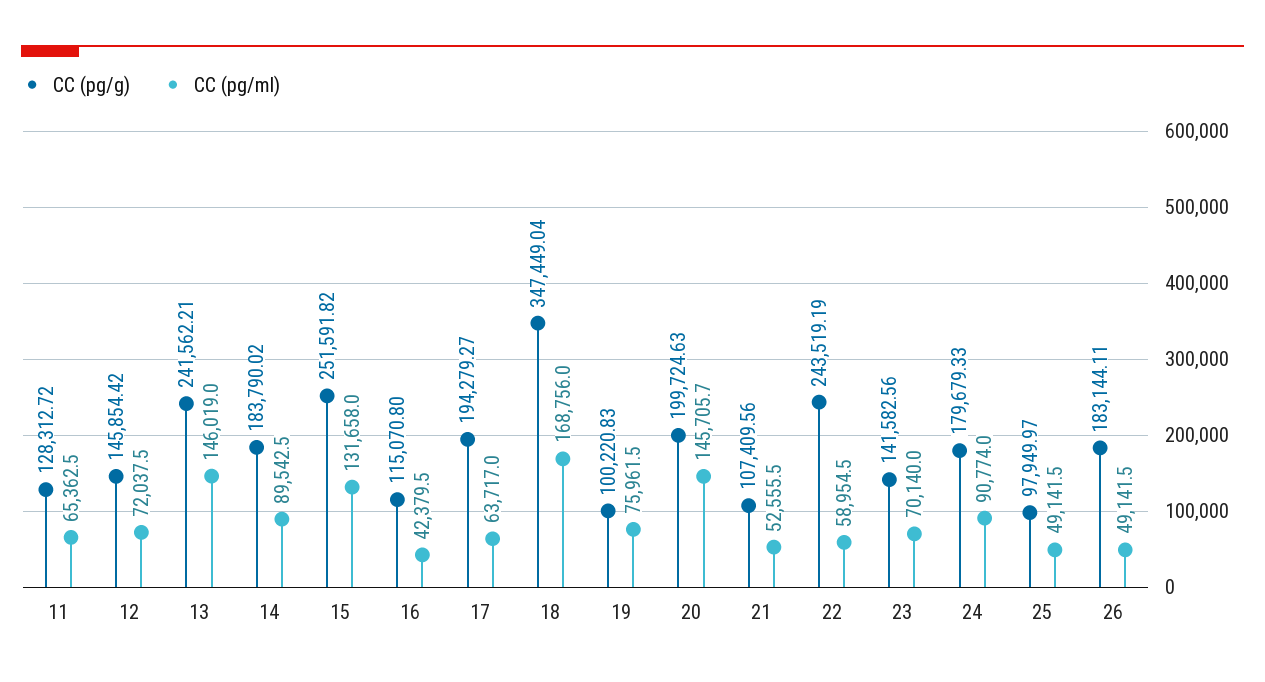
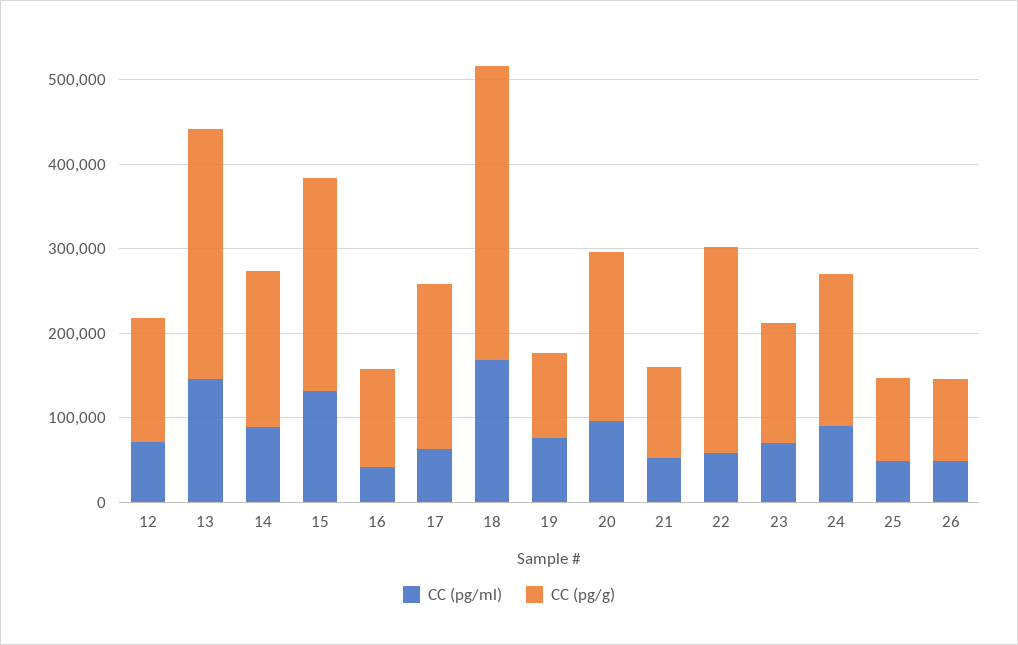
CC (pg/g), 11: 128312.72 -> none
CC (pg/ml), 11: 65362.5 -> none
CC (pg/g), 13: 241562.21 -> 300000
CC (pg/ml), 20: 145705.7 -> 100000
CC (pg/g), 26: 183144.11 -> 100000

